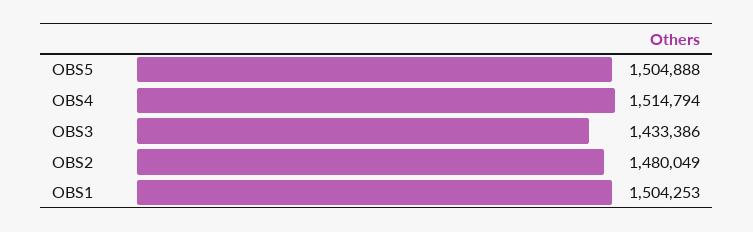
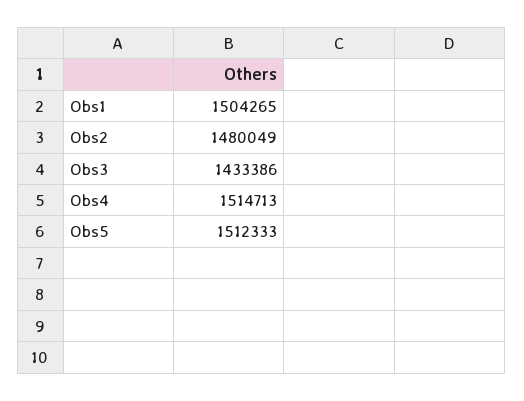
OBS5: 1504888 -> 1512333
OBS4: 1514794 -> 1514713
OBS1: 1504253 -> 1504265

